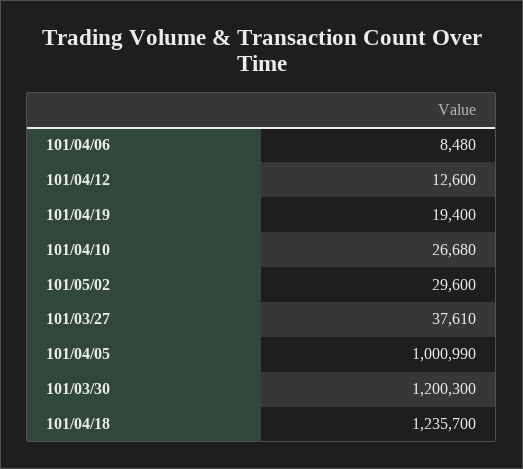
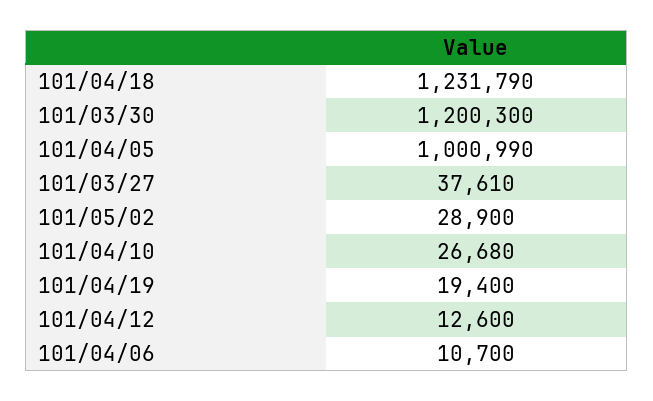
101/04/06: 8480 -> 10700
101/05/02: 29600 -> 28900
101/04/18: 1235700 -> 1231790

